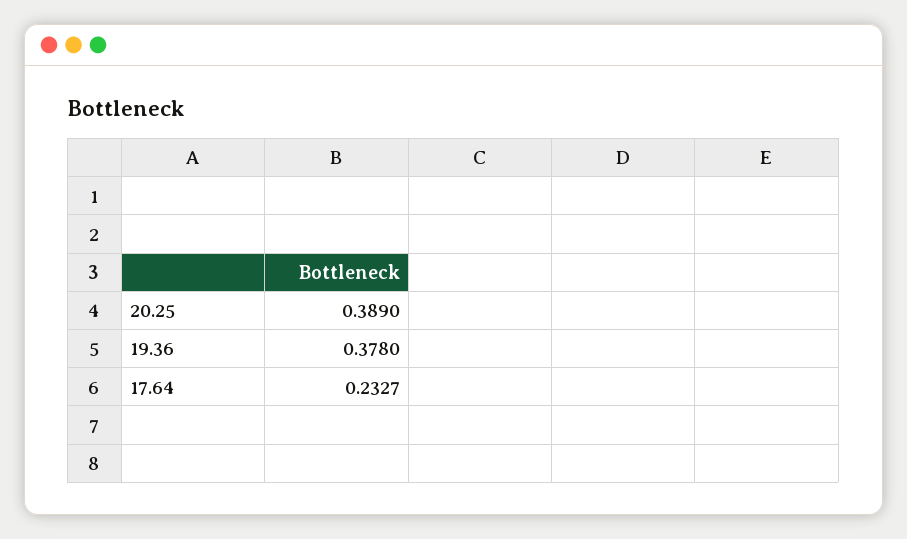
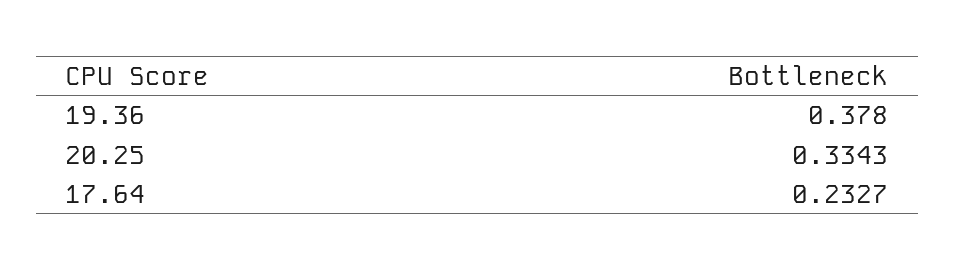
20.25: 0.389 -> 0.3343

